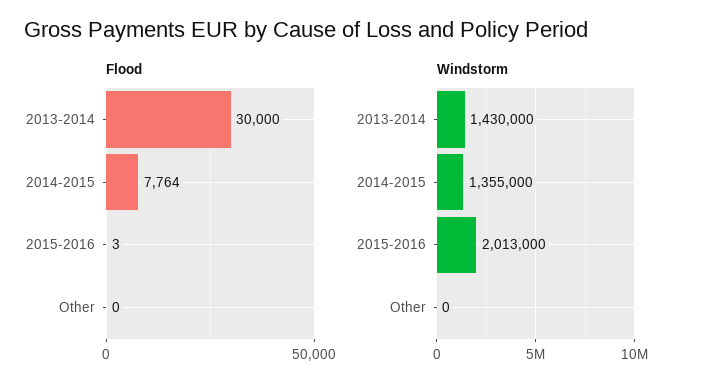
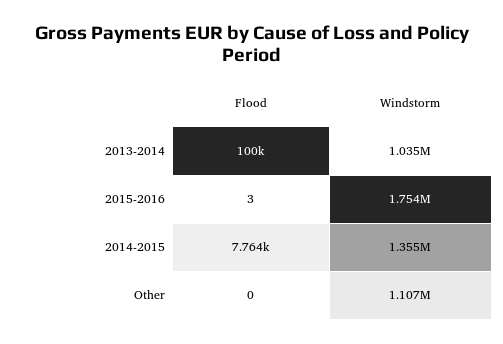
Flood, 2013-2014: 30000 -> 100000
Windstorm, 2013-2014: 1430000 -> 1035000
Windstorm, 2015-2016: 2013000 -> 1754000
Windstorm, Other: 0 -> 1107000

